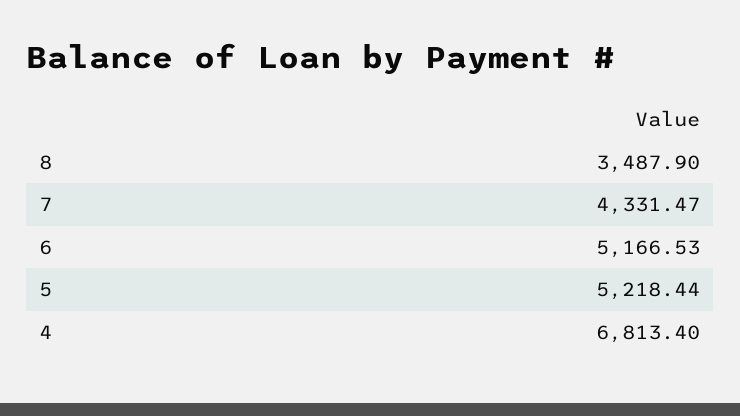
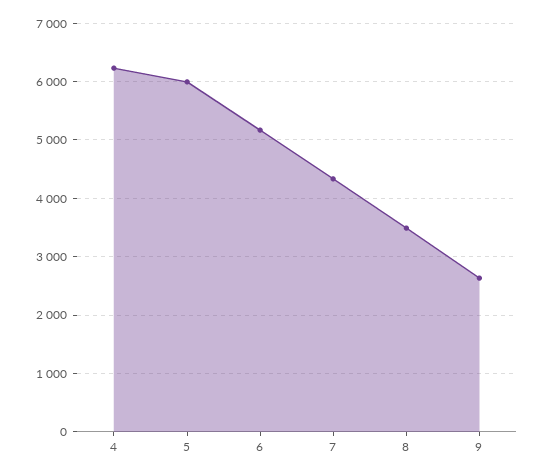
5: 5218.44 -> 6000
4: 6813.4 -> 6200
9: none -> 2600

